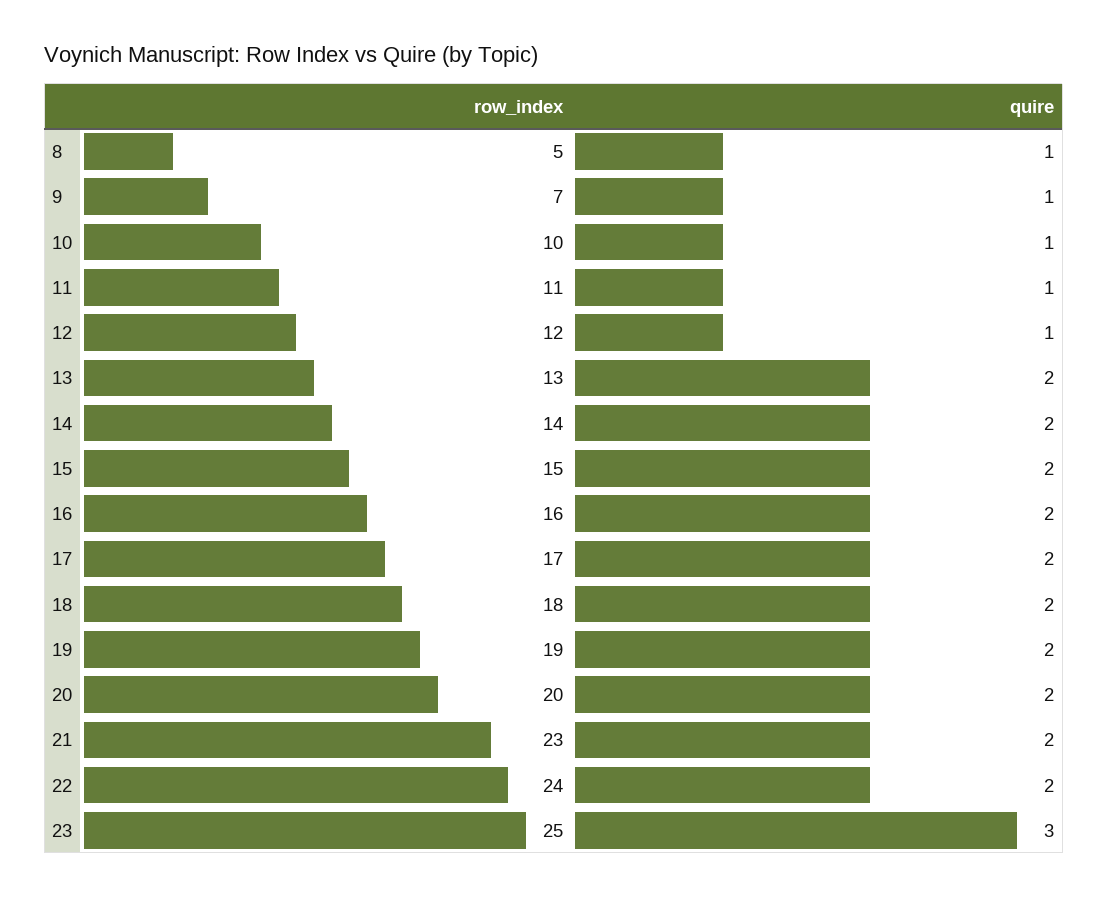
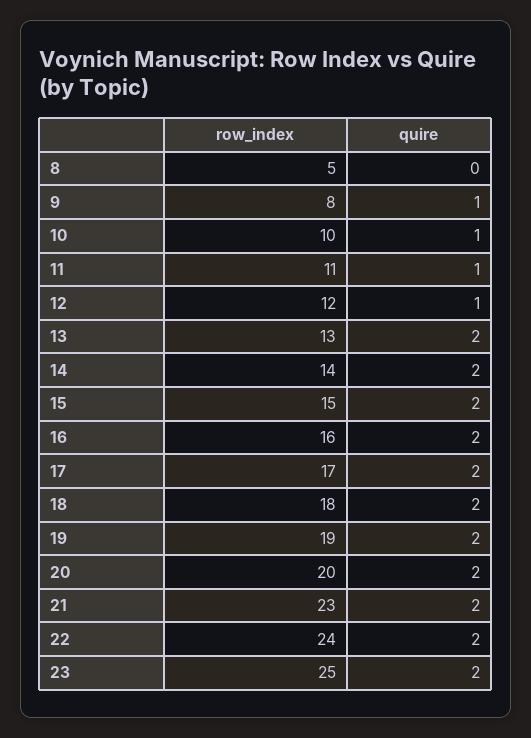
quire, 8: 1 -> 0
row_index, 9: 7 -> 8
quire, 23: 3 -> 2

